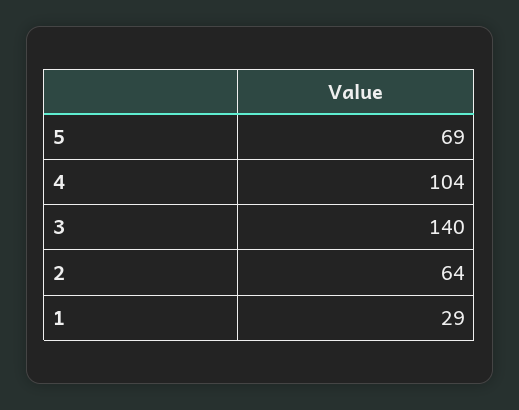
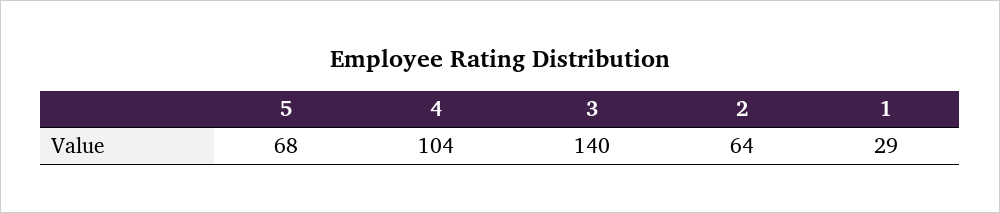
5: 69 -> 68

